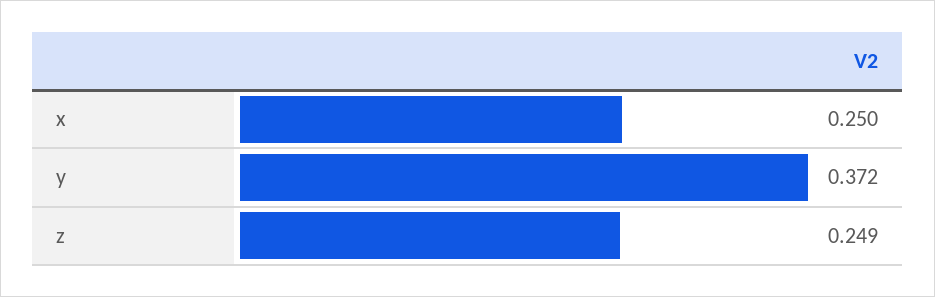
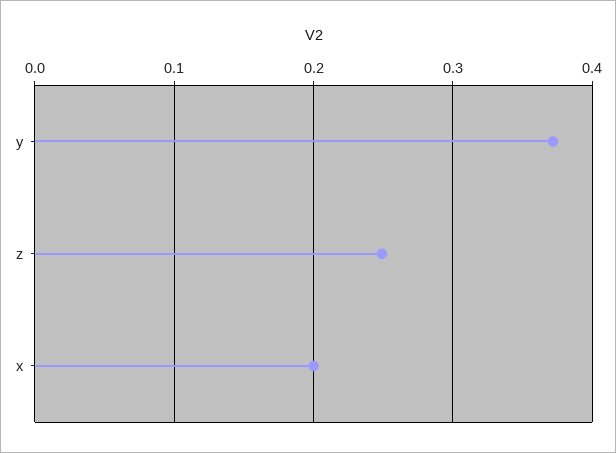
x: 0.25 -> 0.2

